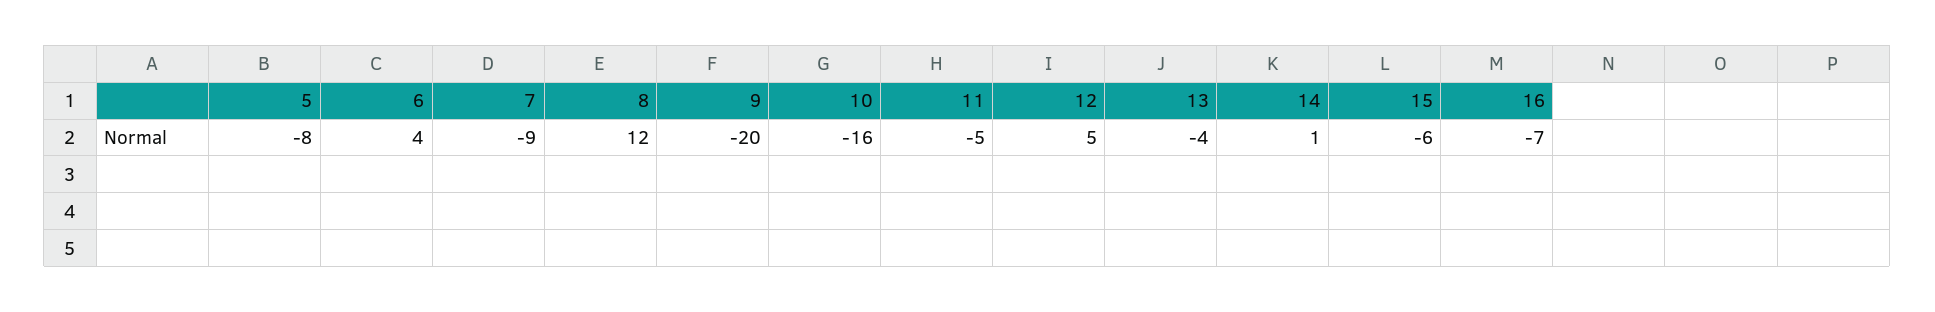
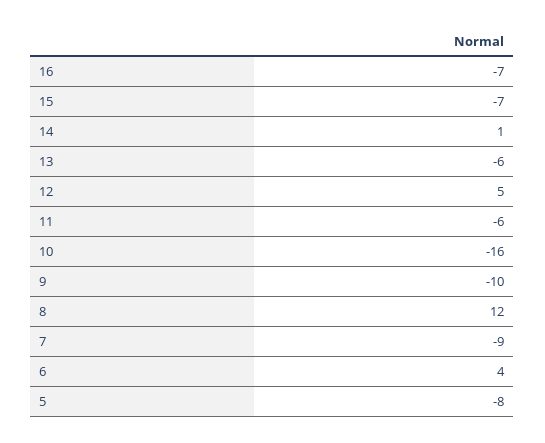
9: -20 -> -10
11: -5 -> -6
13: -4 -> -6
15: -6 -> -7

